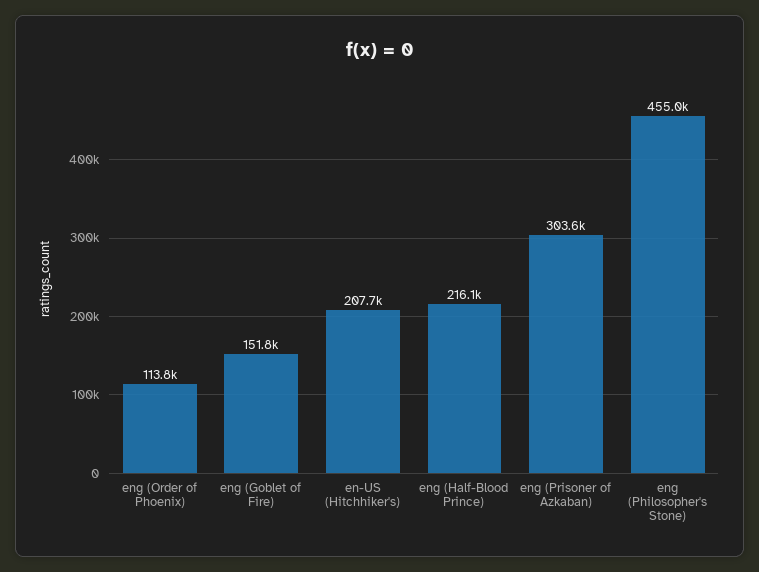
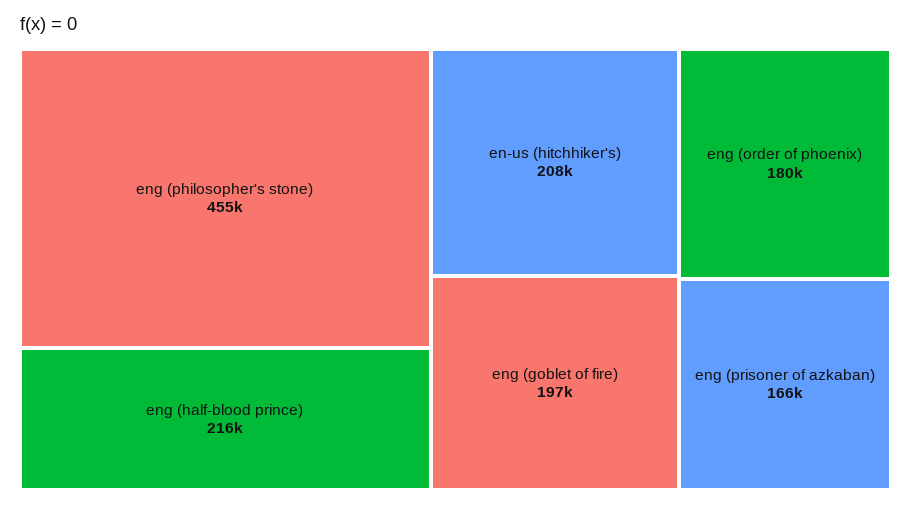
eng (Order of Phoenix): 113800 -> 180000
eng (Goblet of Fire): 151800 -> 197000
eng (Prisoner of Azkaban): 303600 -> 166000

